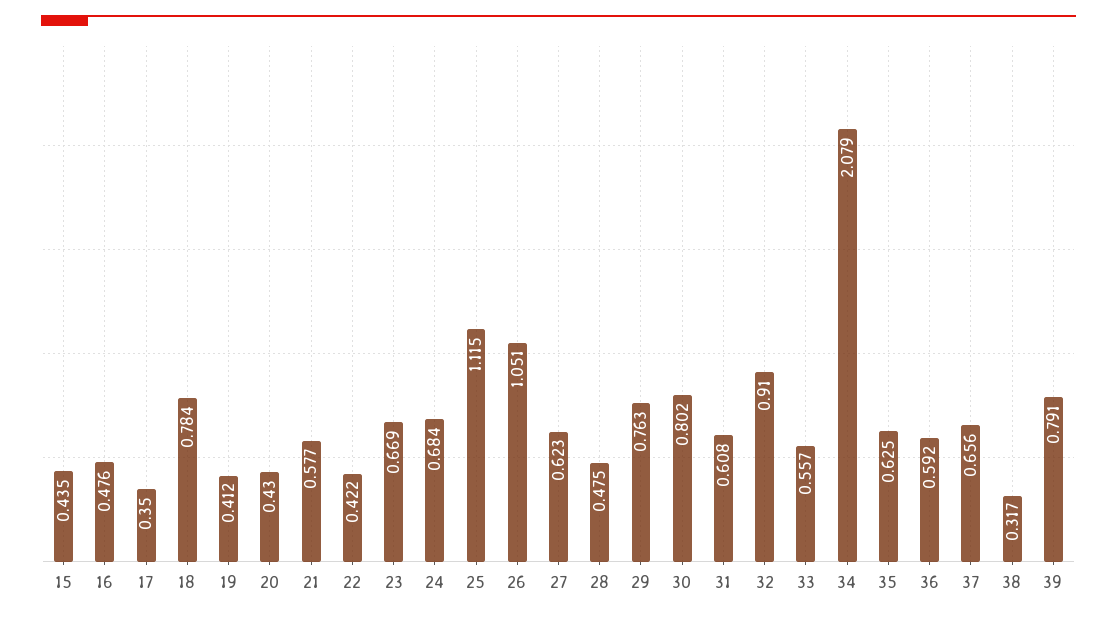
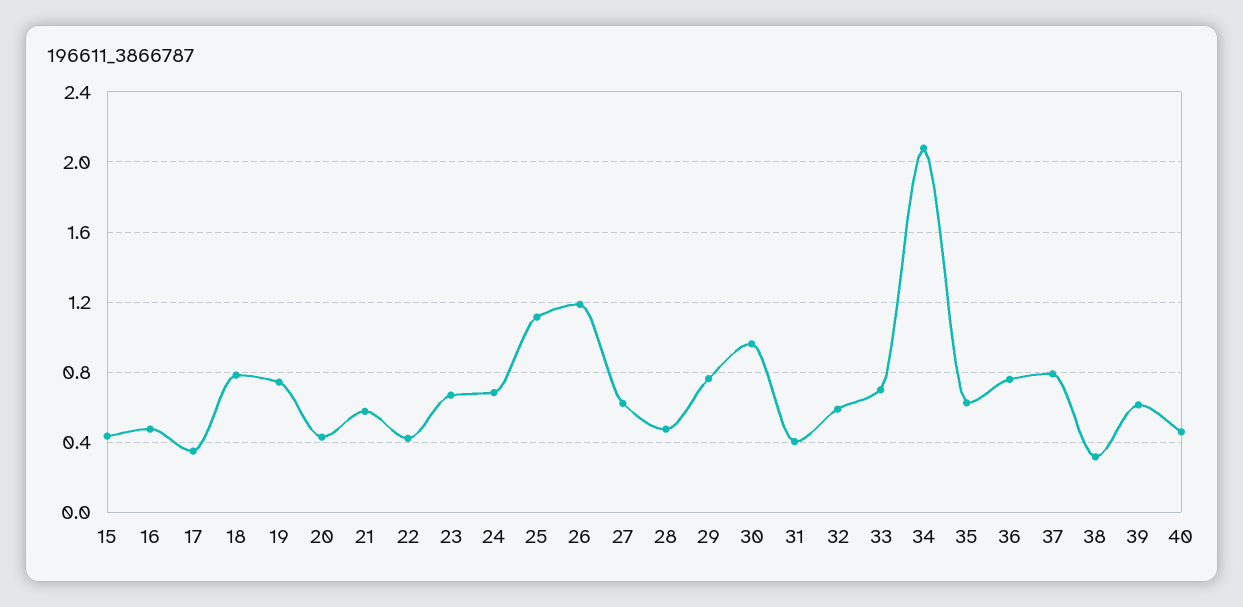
19: 0.412 -> 0.75
26: 1.051 -> 1.2
30: 0.802 -> 0.95
31: 0.608 -> 0.4
32: 0.91 -> 0.6
33: 0.557 -> 0.7
36: 0.592 -> 0.75
37: 0.656 -> 0.8
39: 0.791 -> 0.6
40: none -> 0.45

